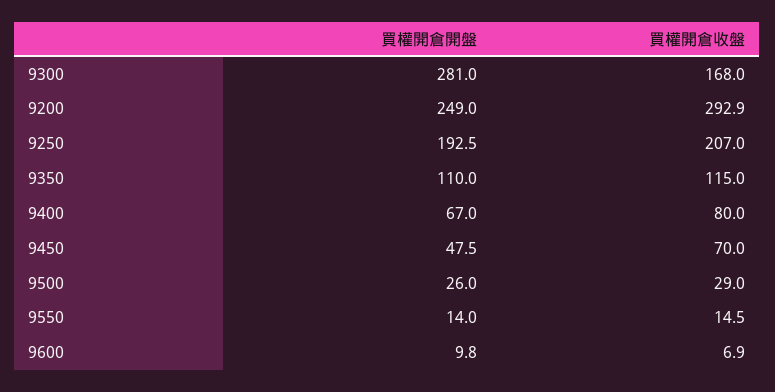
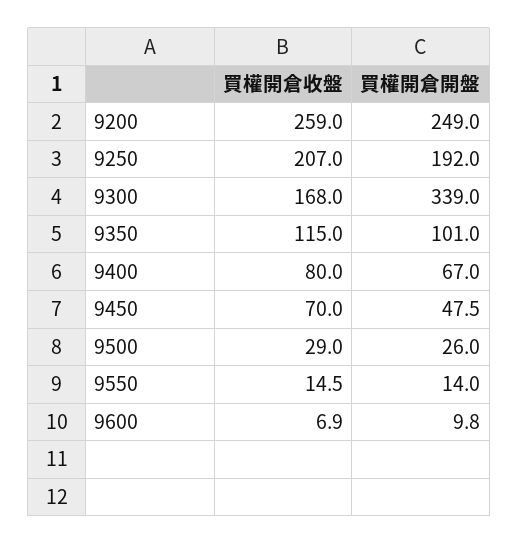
買權開倉開盤, 9300: 281 -> 339
買權開倉收盤, 9200: 292.9 -> 259
買權開倉開盤, 9250: 192.5 -> 192
買權開倉開盤, 9350: 110 -> 101

